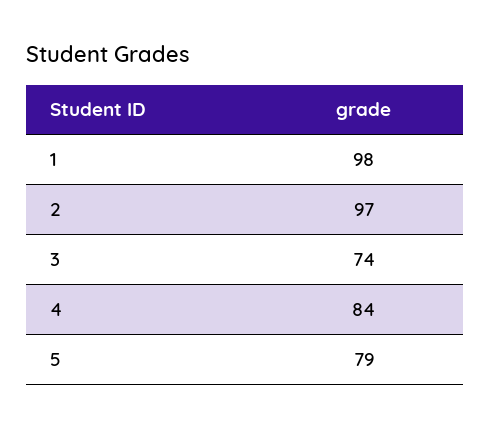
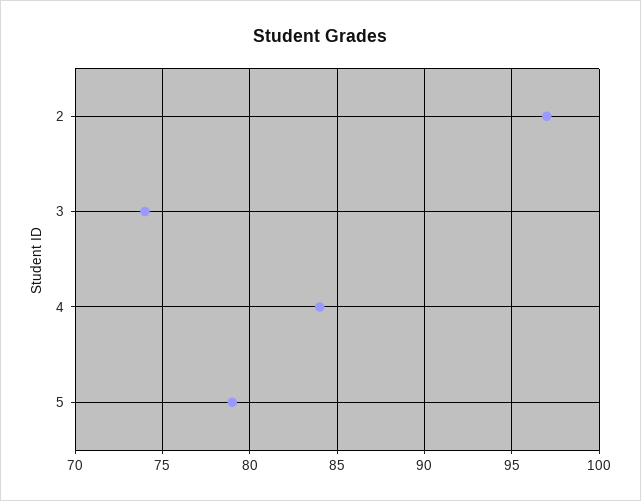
1: 98 -> none

